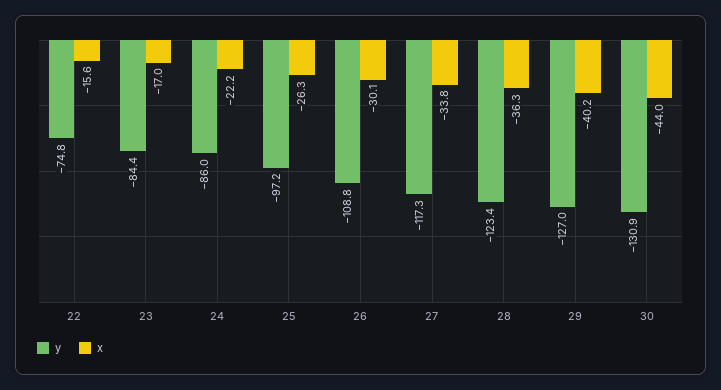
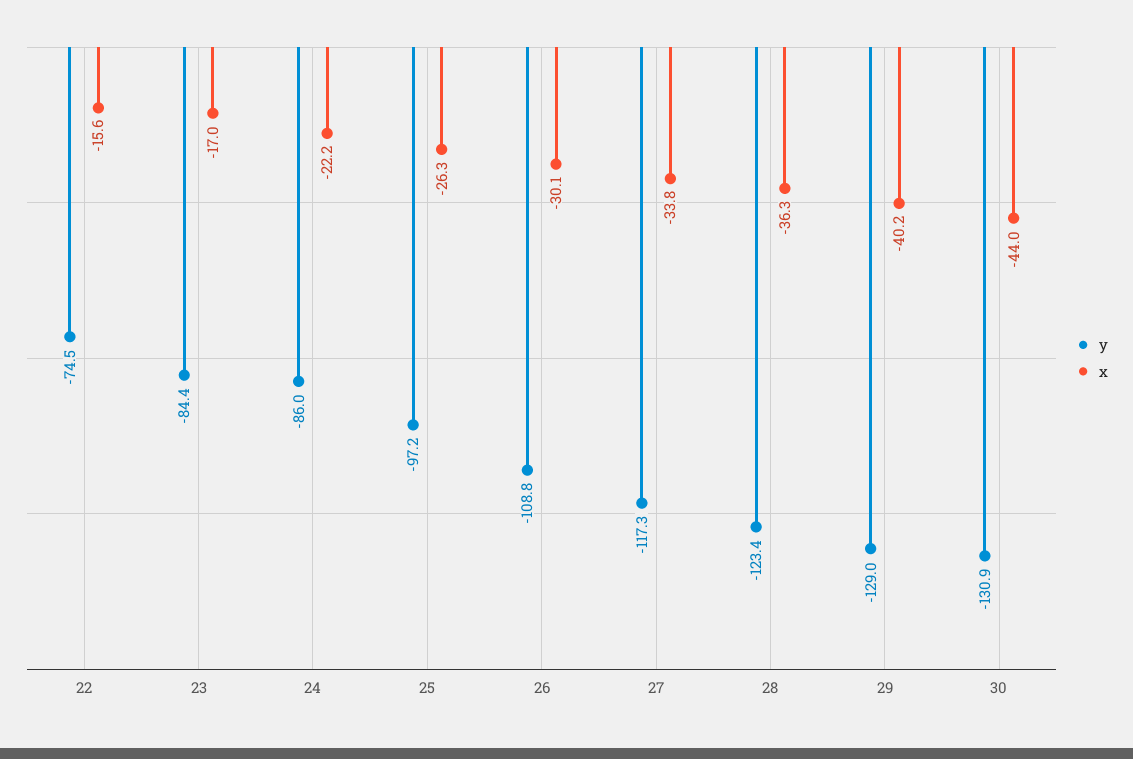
y, 22: -74.8 -> -74.5
y, 29: -127 -> -129

